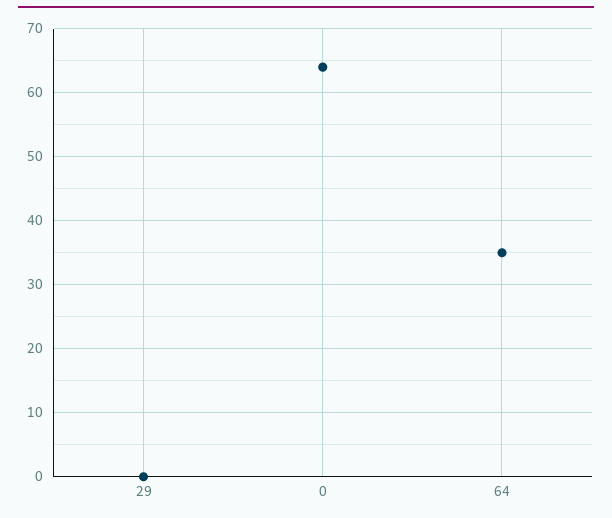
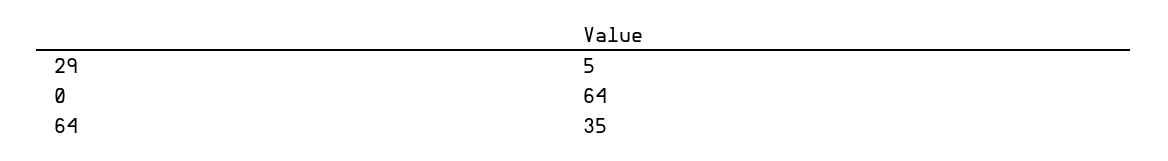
29: 0 -> 5

